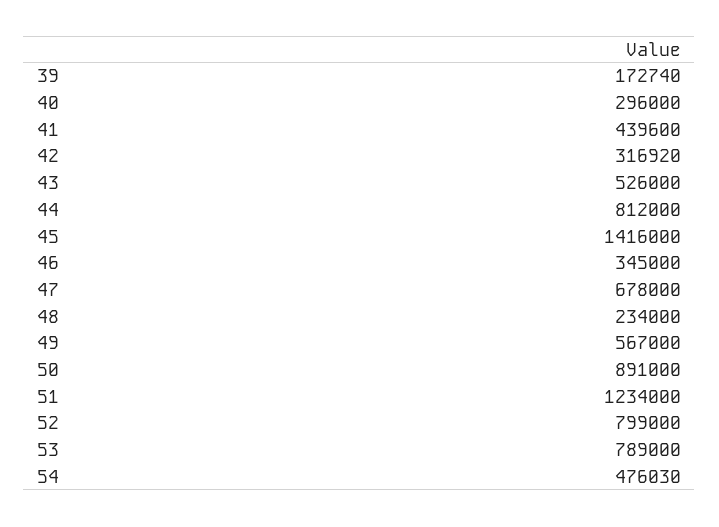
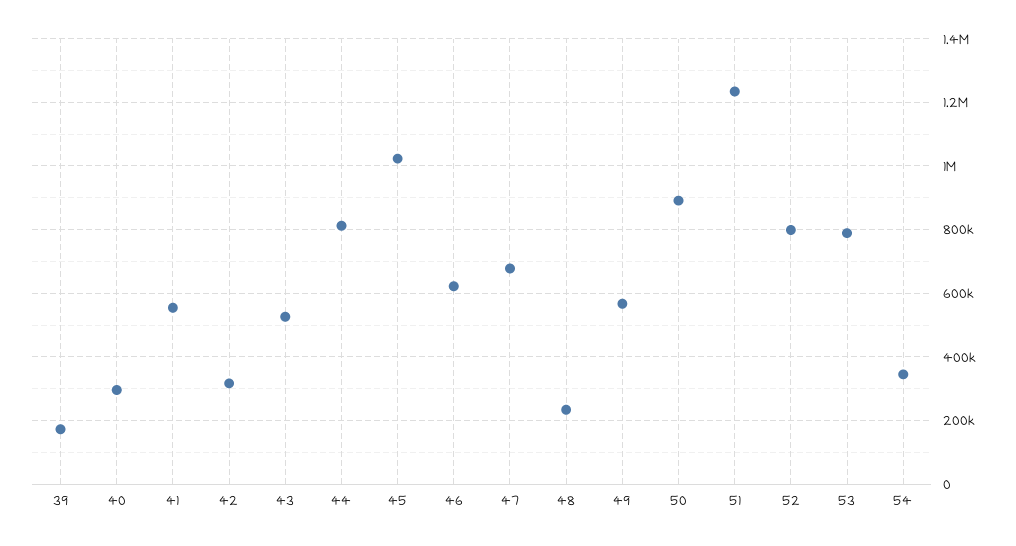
41: 439600 -> 560000
45: 1416000 -> 1020000
46: 345000 -> 620000
54: 476030 -> 340000

